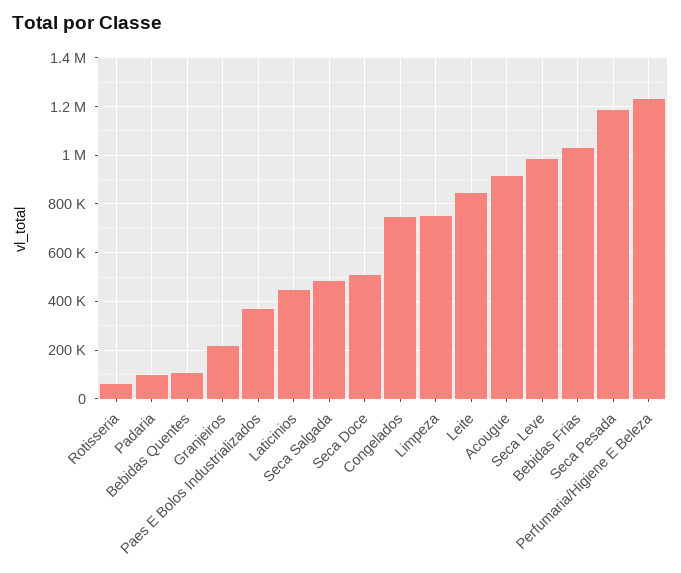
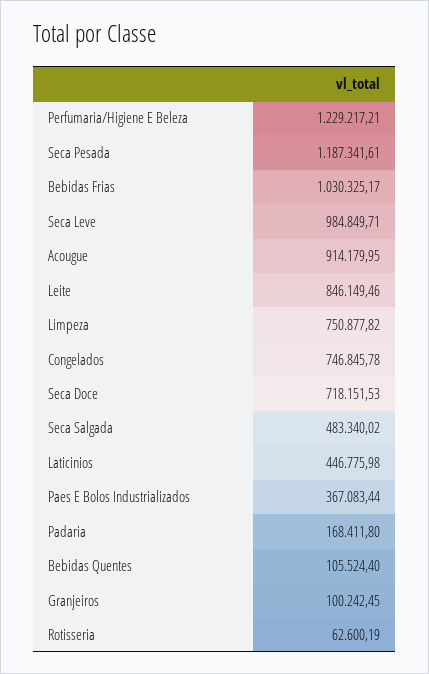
Padaria: 100000 -> 168411.8
Granjeiros: 225000 -> 100242.45
Seca Doce: 500000 -> 718151.53

